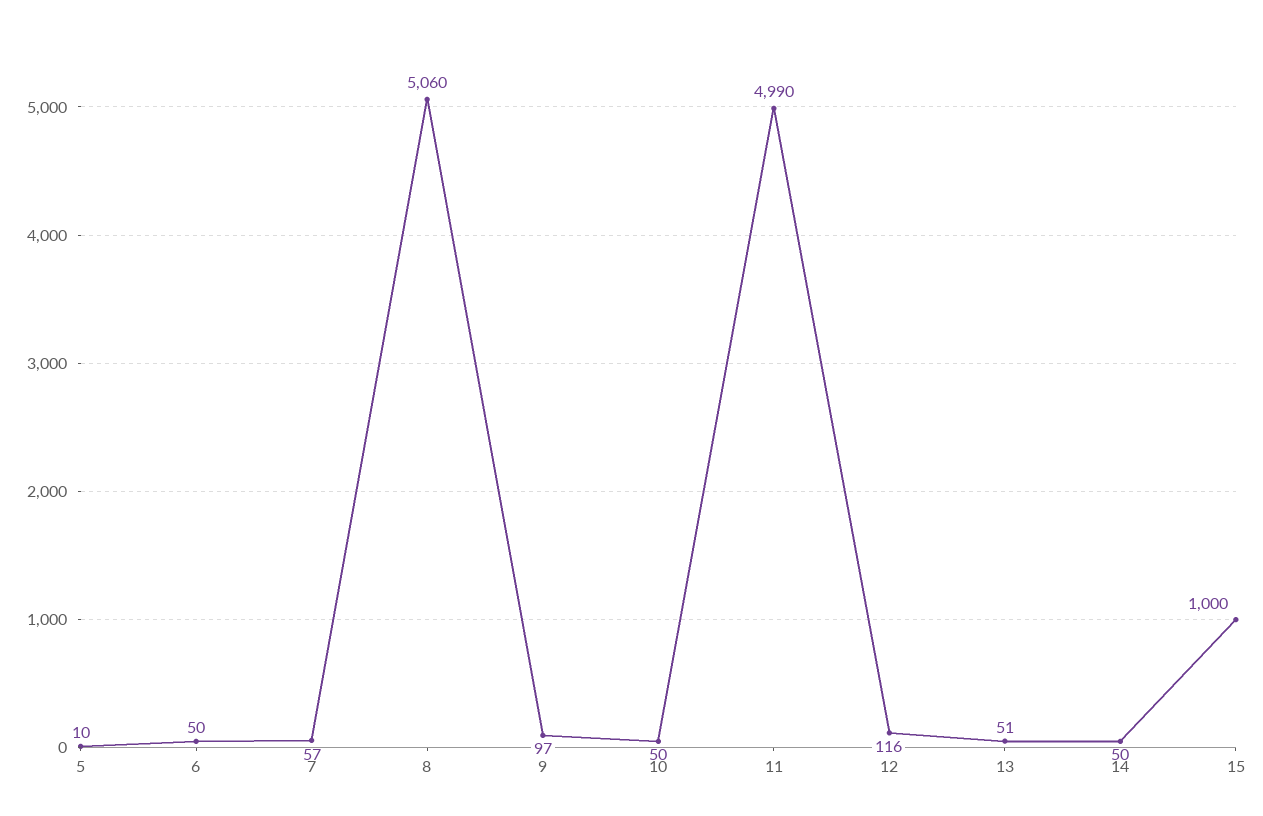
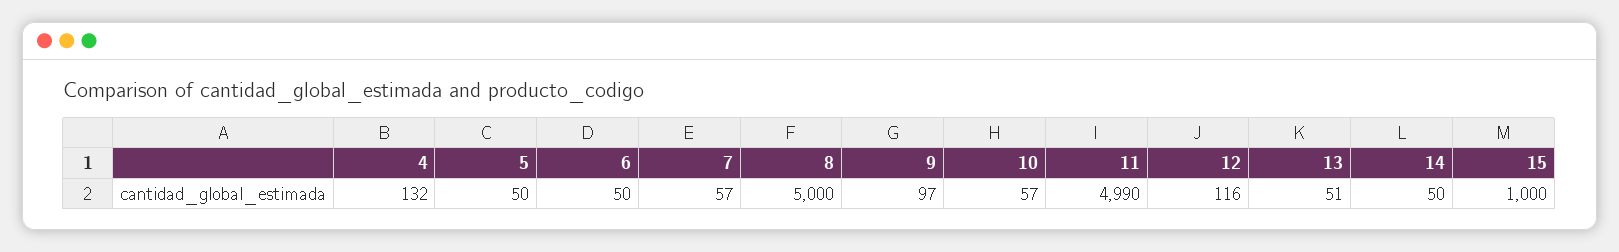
5: 10 -> 50
8: 5060 -> 5000
10: 50 -> 57
4: none -> 132

